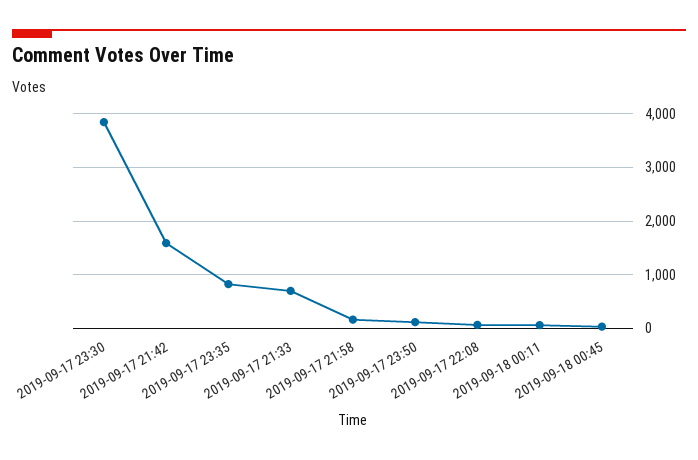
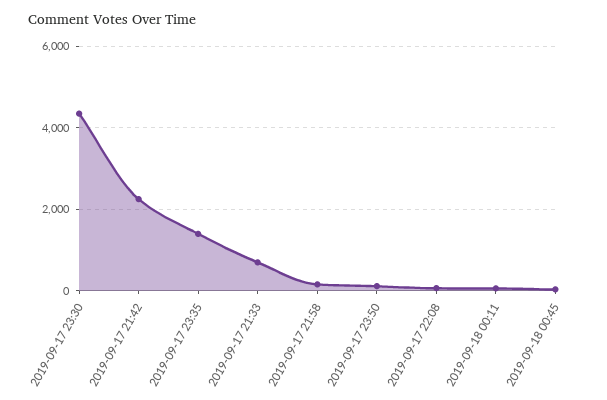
2019-09-17 23:30: 3800 -> 4400
2019-09-17 21:42: 1600 -> 2200
2019-09-17 23:35: 800 -> 1400

